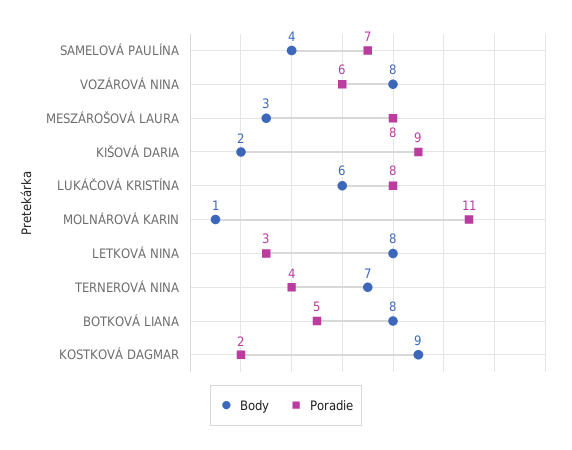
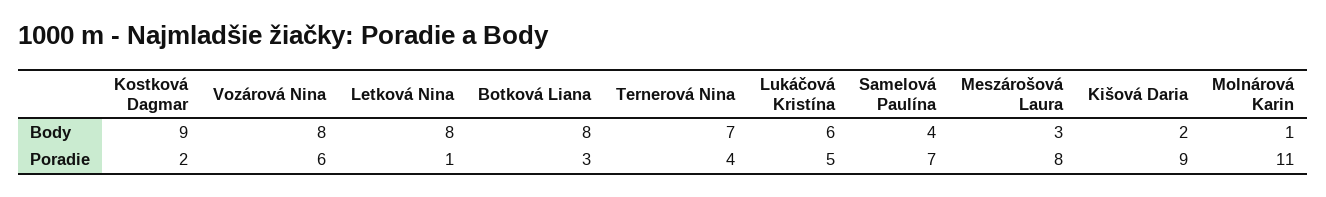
Poradie, LUKÁČOVÁ KRISTÍNA: 8 -> 5
Poradie, LETKOVÁ NINA: 3 -> 1
Poradie, BOTKOVÁ LIANA: 5 -> 3

